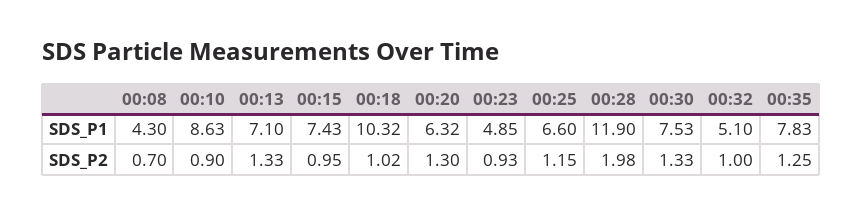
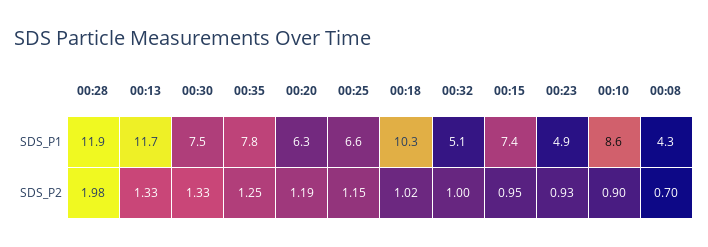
00:13, SDS_P1: 7.1 -> 11.7
00:20, SDS_P2: 1.3 -> 1.19

